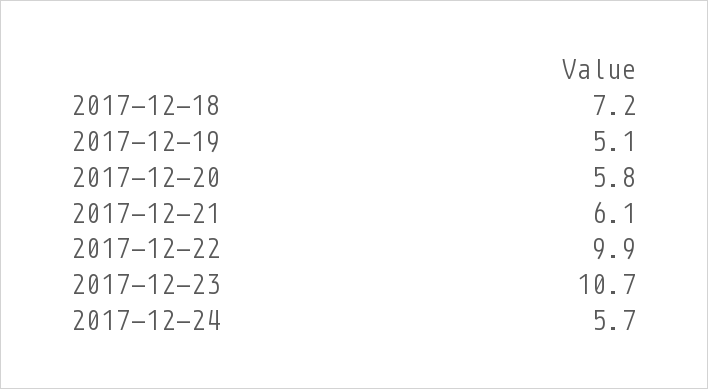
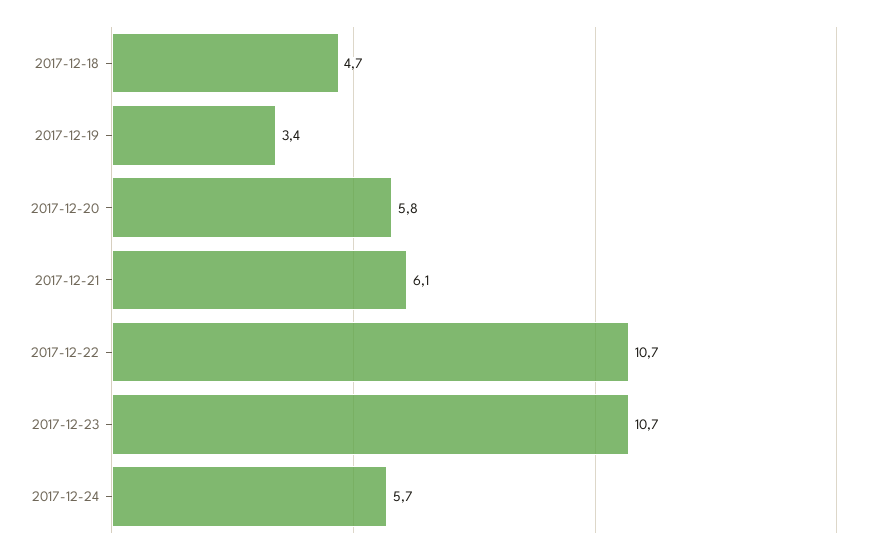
2017-12-18: 7.2 -> 4.7
2017-12-19: 5.1 -> 3.4
2017-12-22: 9.9 -> 10.7

